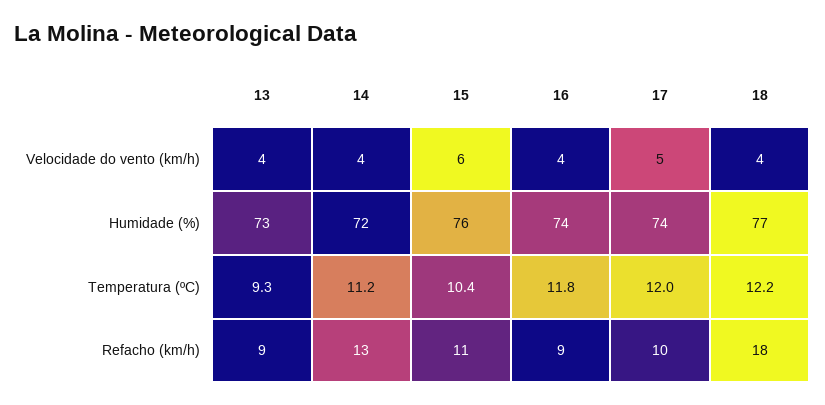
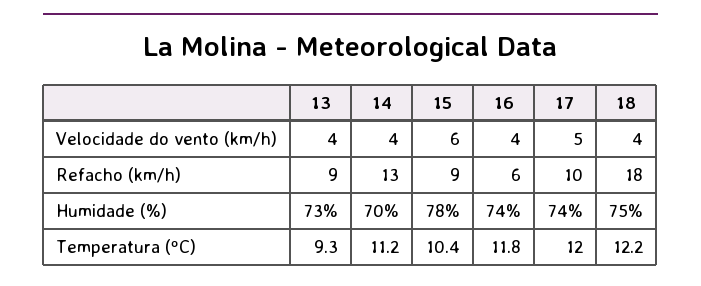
14, Humidade (%): 72 -> 70
15, Humidade (%): 76 -> 78
18, Humidade (%): 77 -> 75
15, Refacho (km/h): 11 -> 9
16, Refacho (km/h): 9 -> 6

